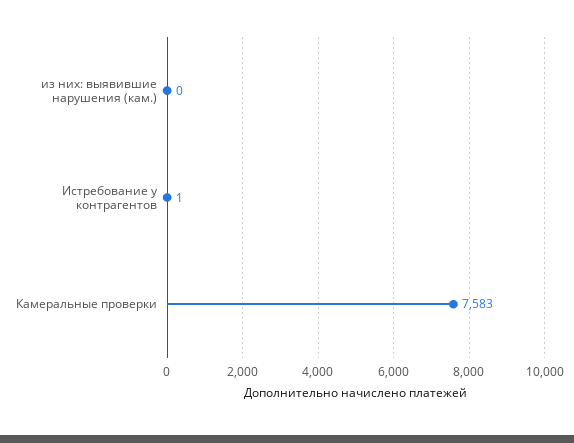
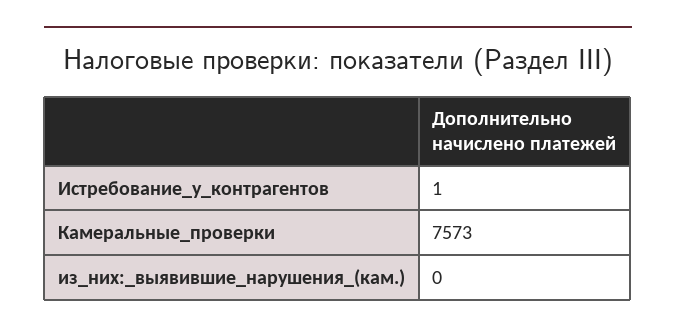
Камеральные проверки: 7583 -> 7573

